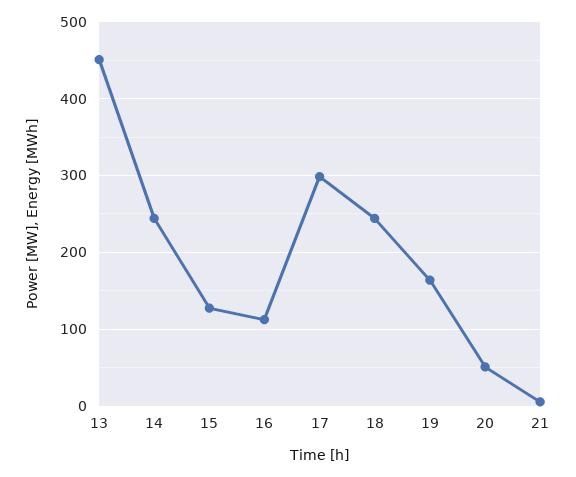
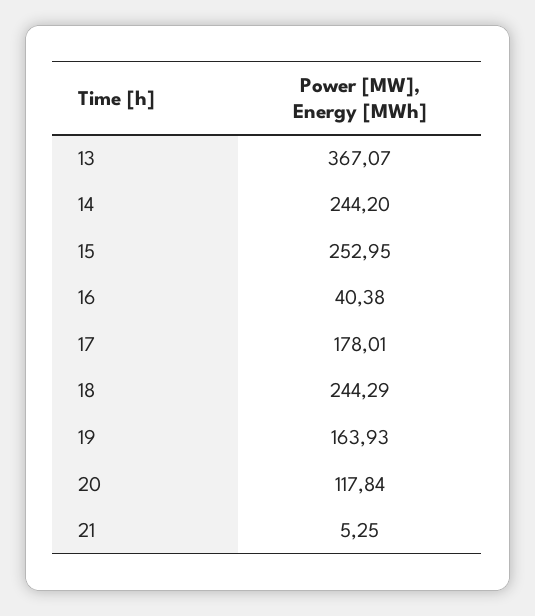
13: 450 -> 367.07
15: 130 -> 252.95
16: 110 -> 40.38
17: 300 -> 178.01
20: 50 -> 117.84

